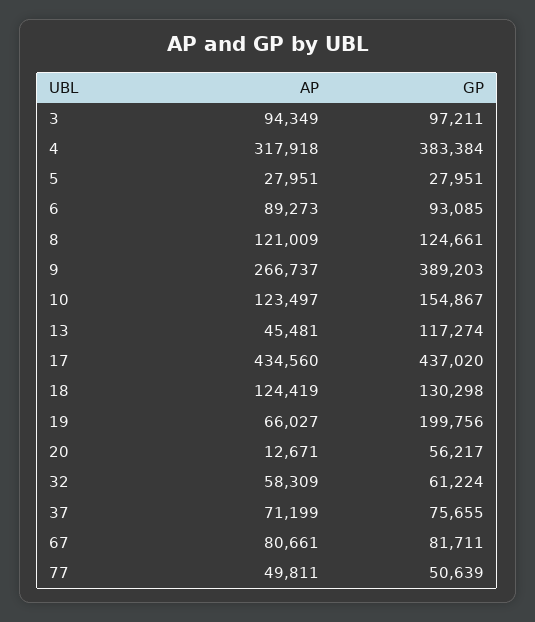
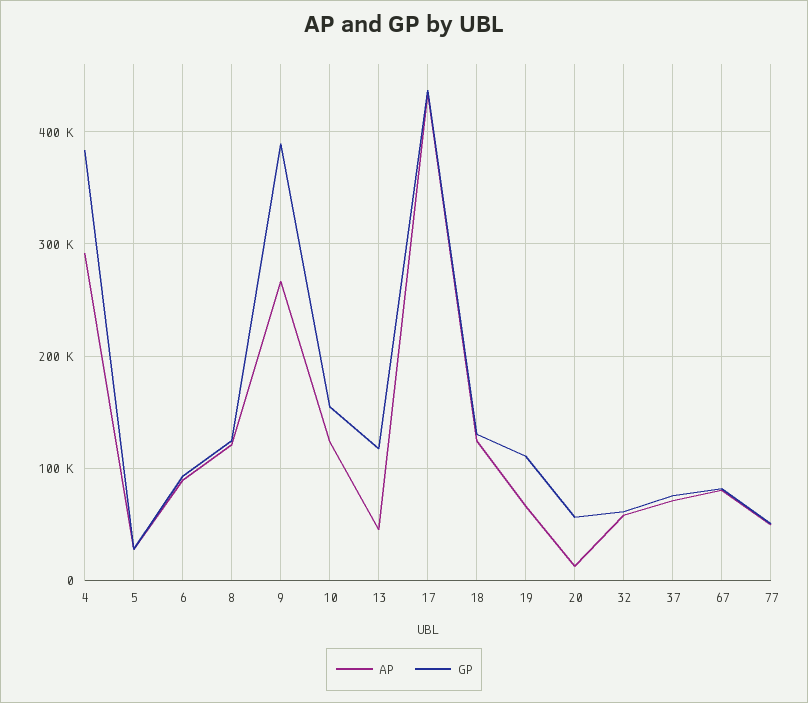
AP, 3: 94349 -> none
GP, 3: 97211 -> none
AP, 4: 317918 -> 290000
GP, 19: 199756 -> 110000

